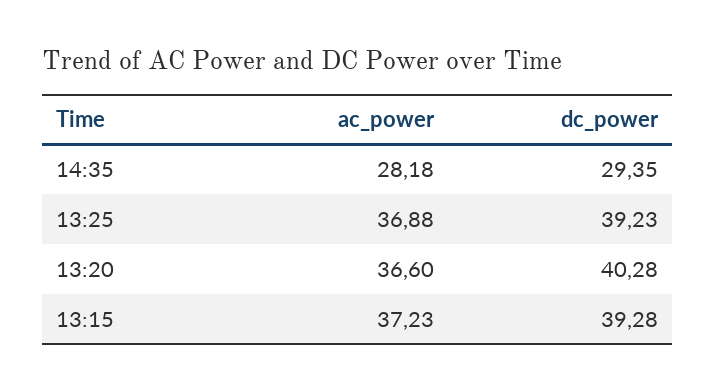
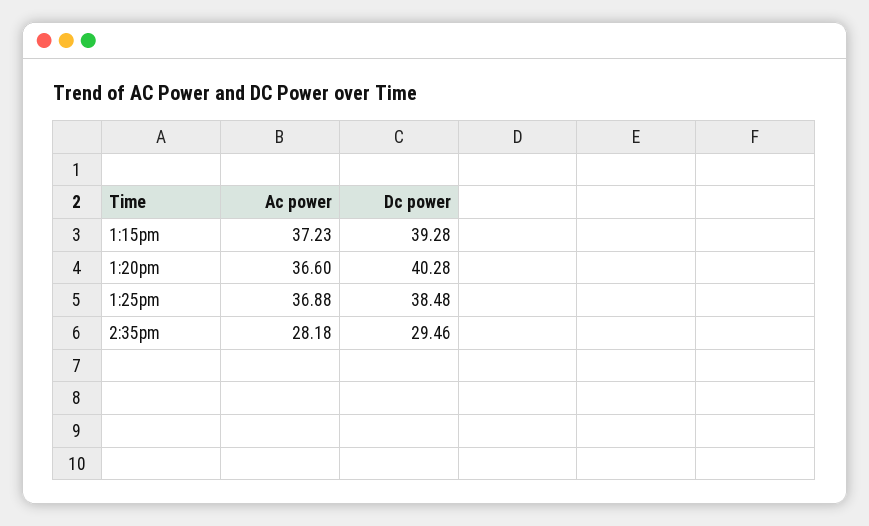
dc_power, 14:35: 29.35 -> 29.46
dc_power, 13:25: 39.23 -> 38.48

